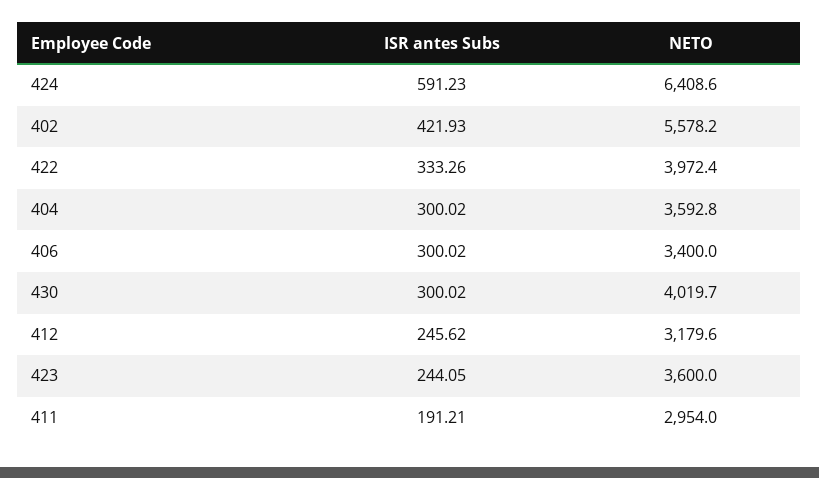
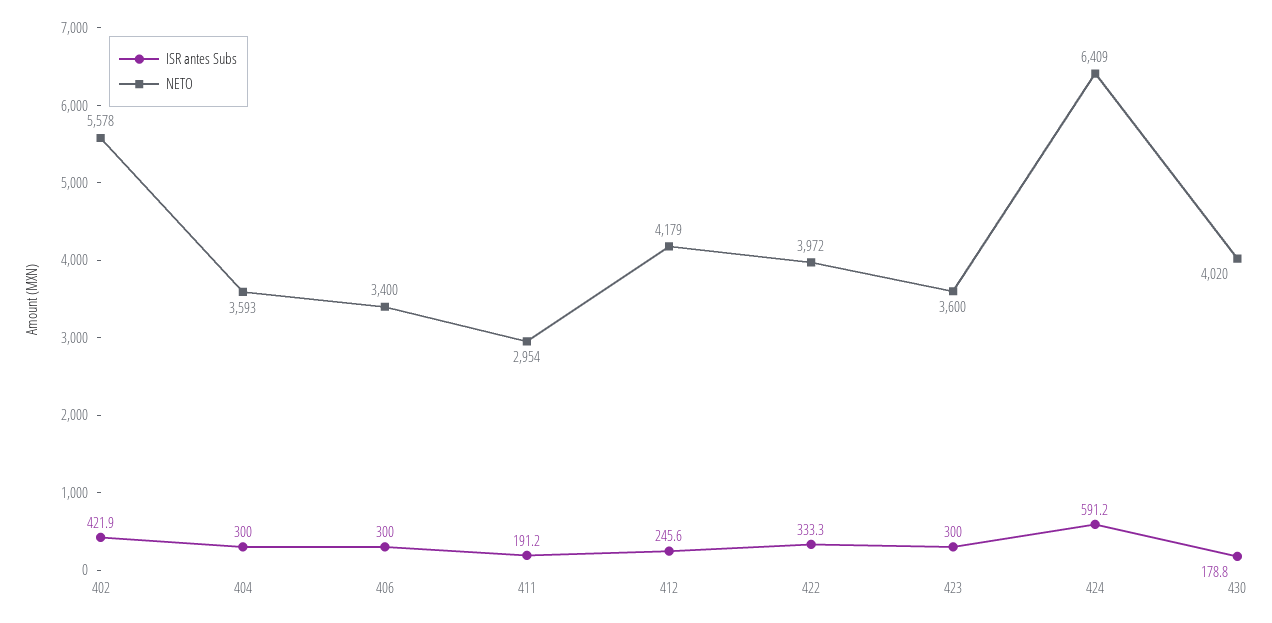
ISR antes Subs, 430: 300.02 -> 178.8
NETO, 412: 3179.6 -> 4179
ISR antes Subs, 423: 244.05 -> 300

